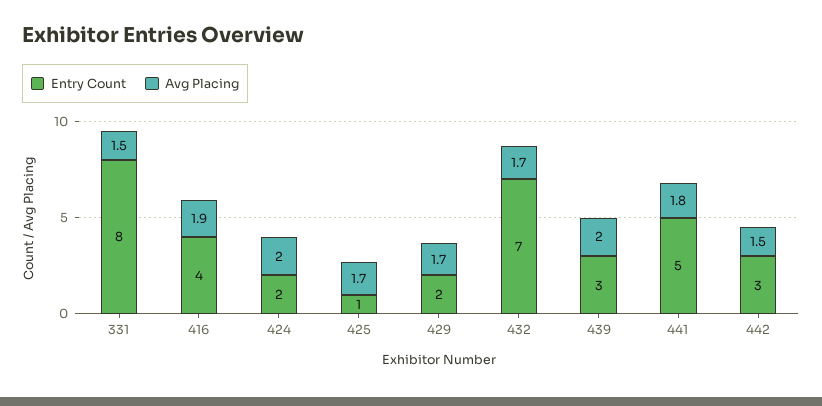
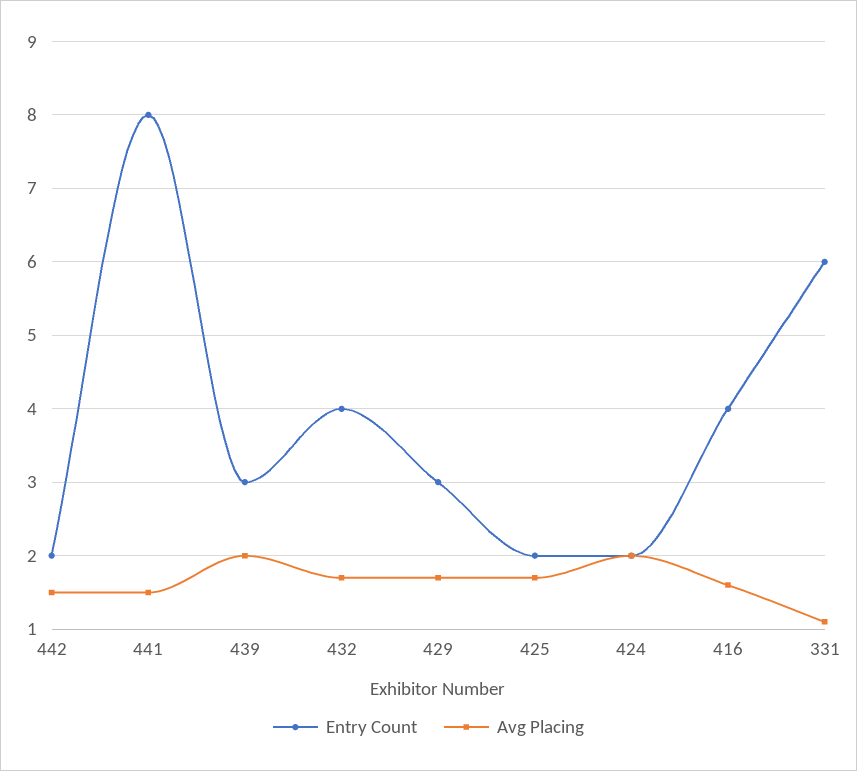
Entry Count, 331: 8 -> 6
Avg Placing, 331: 1.5 -> 1.1
Avg Placing, 416: 1.9 -> 1.6
Entry Count, 425: 1 -> 2
Entry Count, 429: 2 -> 3
Entry Count, 432: 7 -> 4
Entry Count, 441: 5 -> 8
Avg Placing, 441: 1.8 -> 1.5
Entry Count, 442: 3 -> 2

